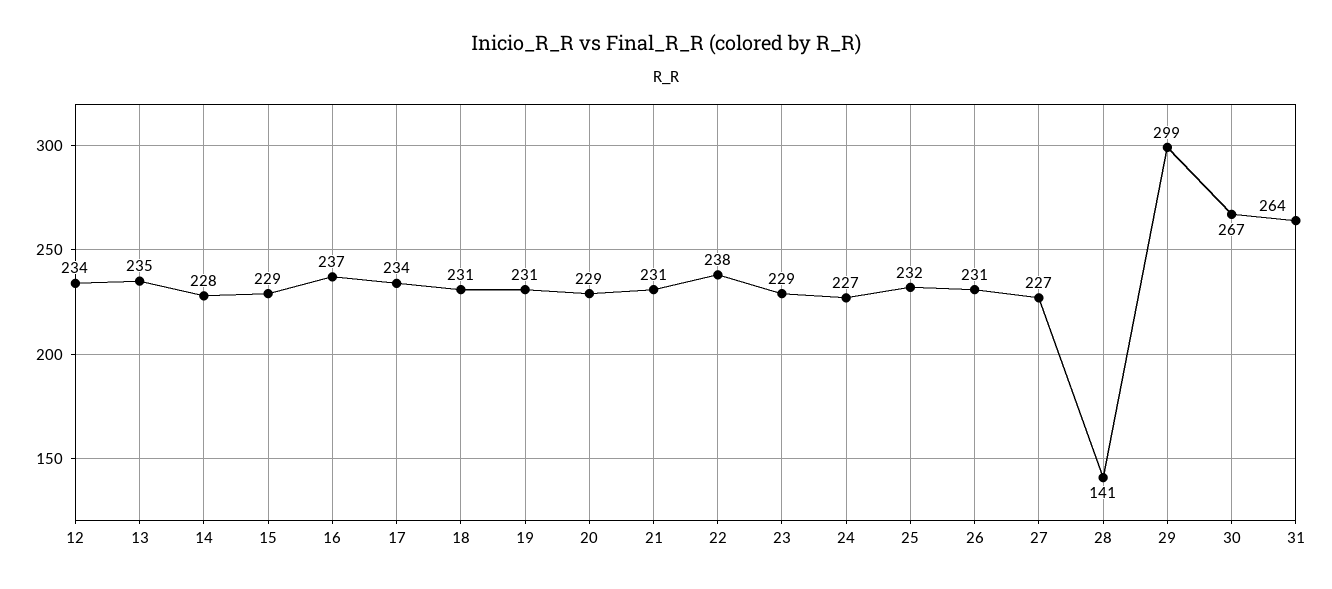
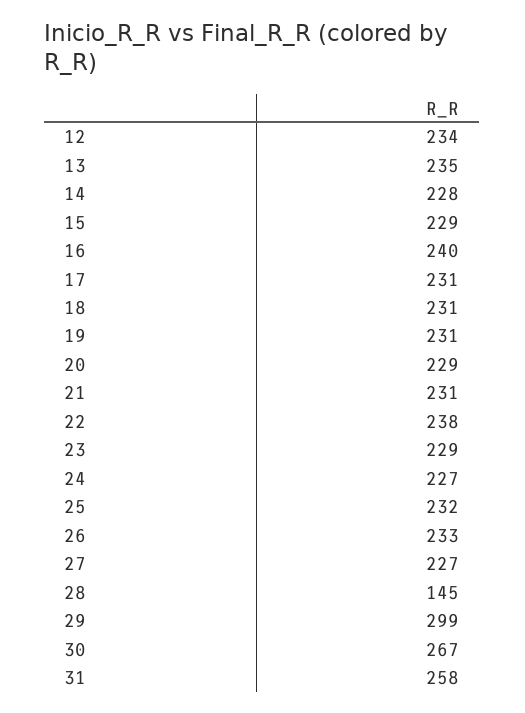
16: 237 -> 240
17: 234 -> 231
26: 231 -> 233
28: 141 -> 145
31: 264 -> 258

